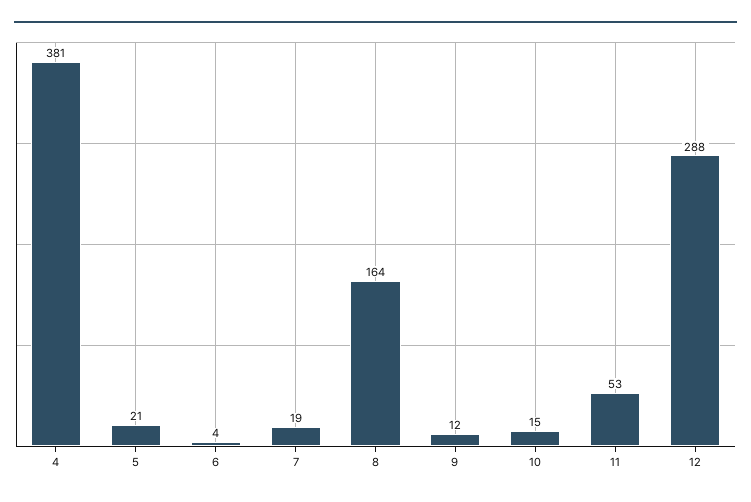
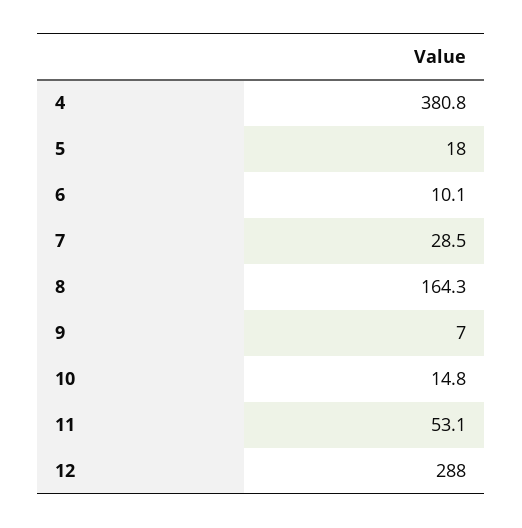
5: 21 -> 18
6: 4 -> 10.1
7: 19 -> 28.5
9: 12 -> 7

